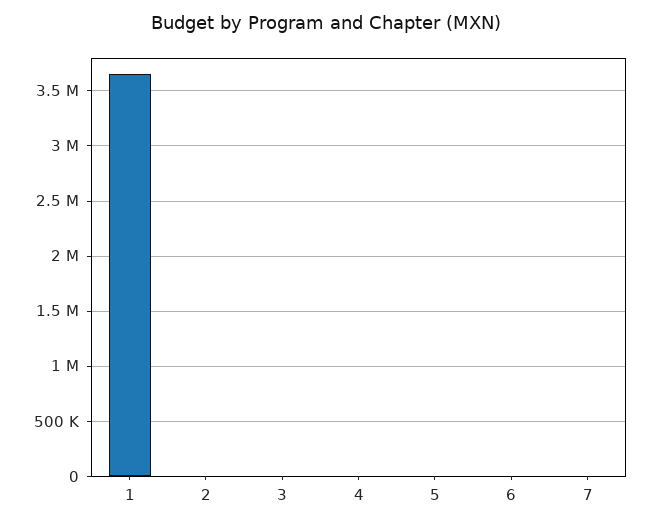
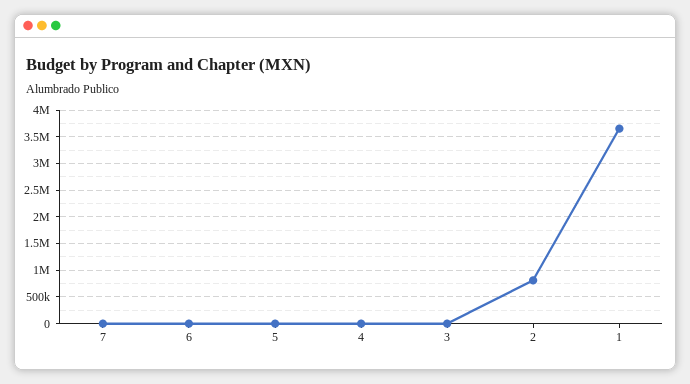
2: 0 -> 750000

